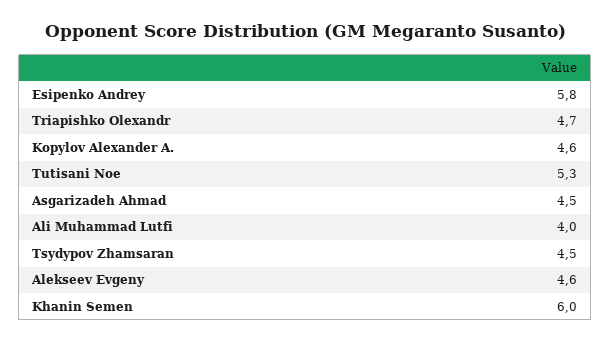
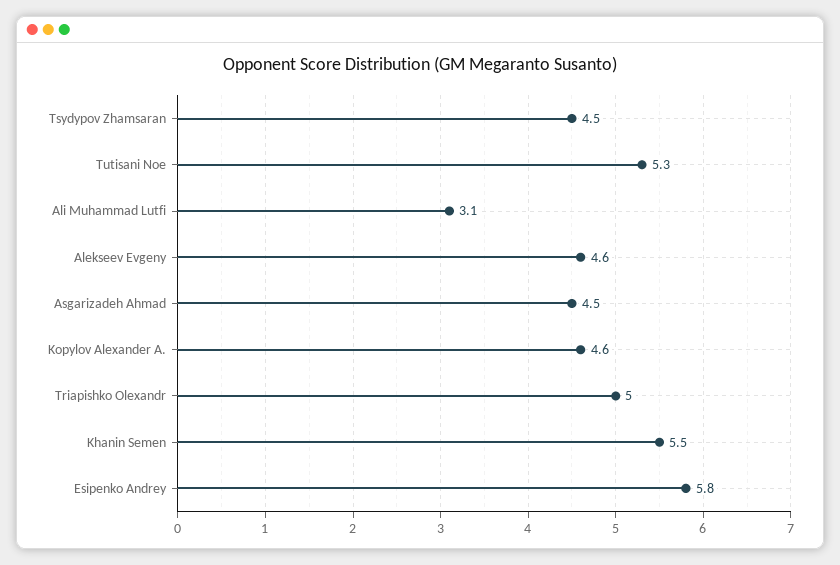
Triapishko Olexandr: 4.7 -> 5
Ali Muhammad Lutfi: 4 -> 3.1
Khanin Semen: 6 -> 5.5

